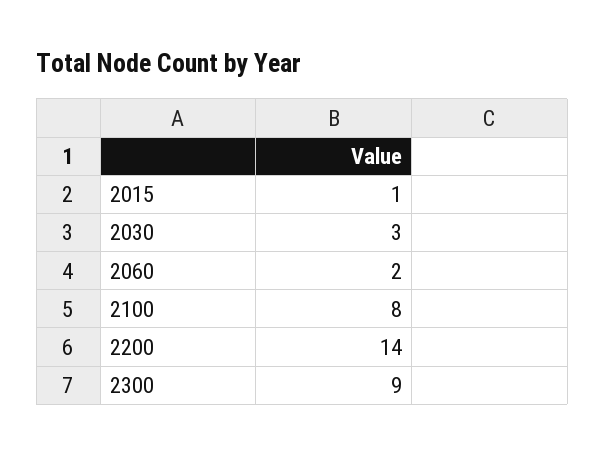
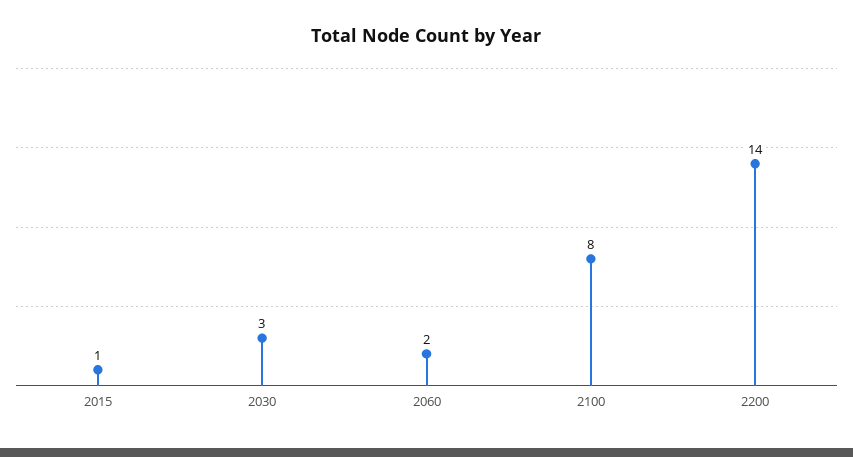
2300: 9 -> none

